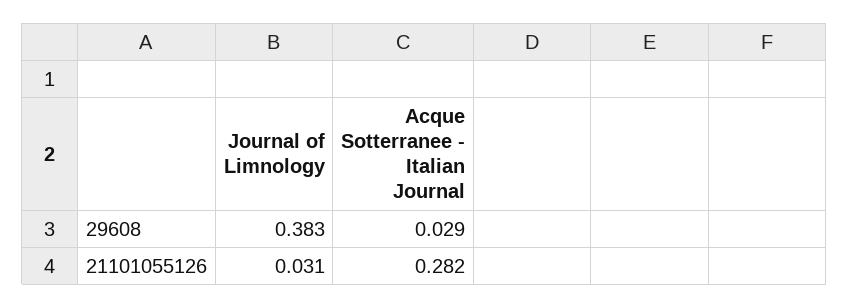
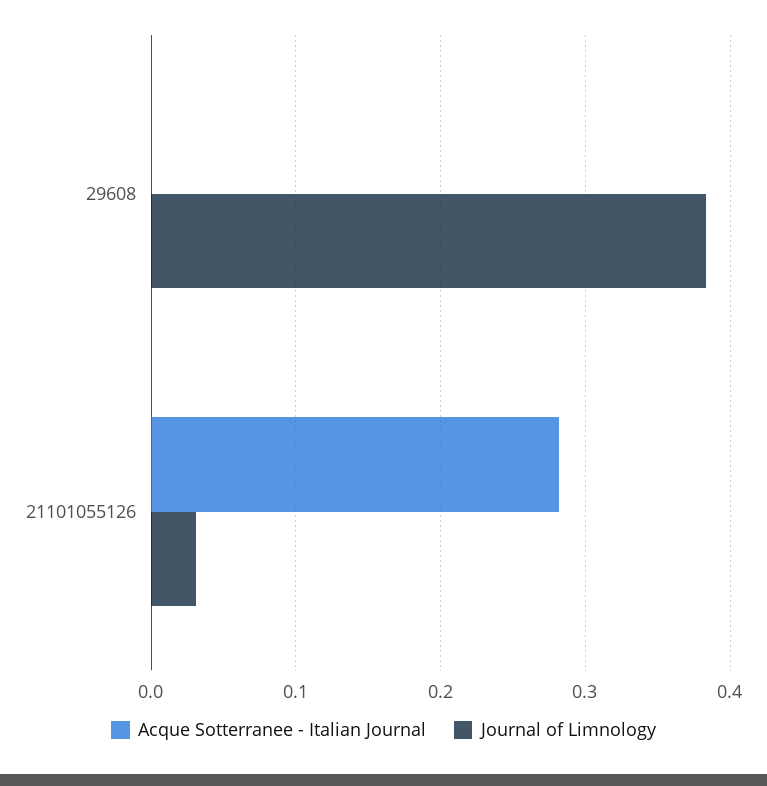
Acque Sotterranee - Italian Journal, 29608: 0.029 -> 0

